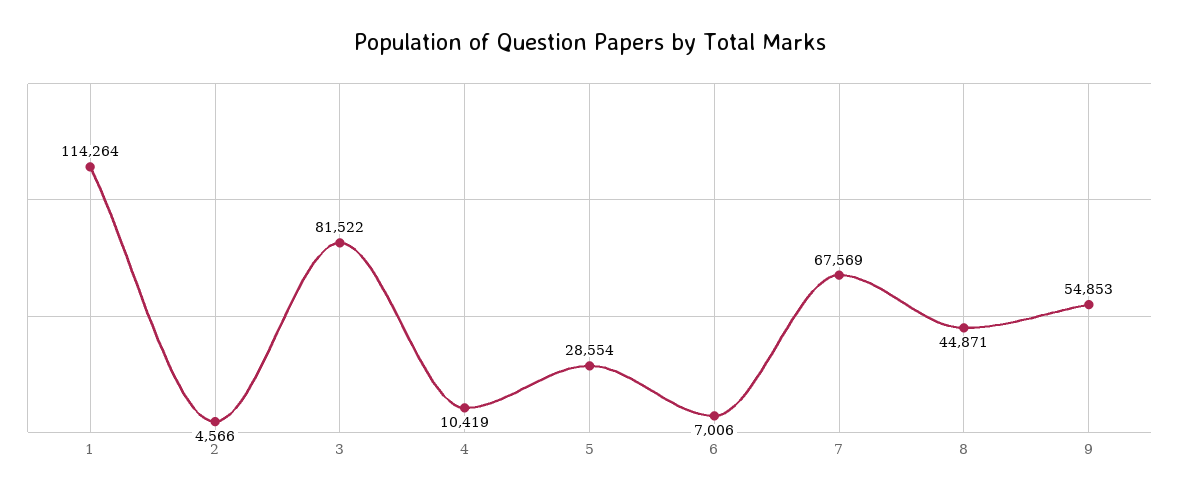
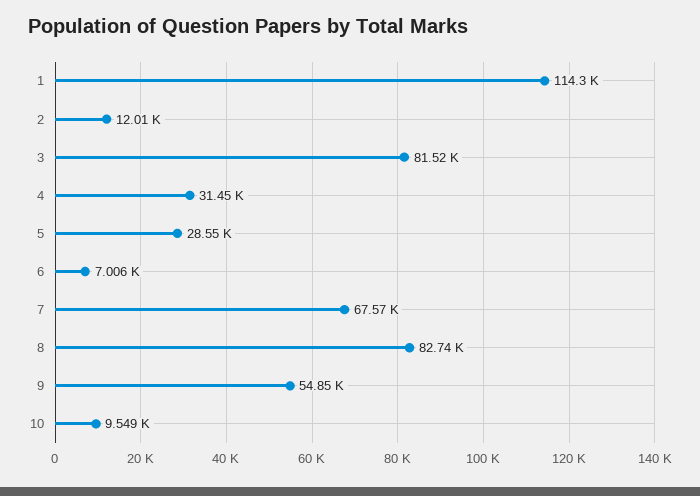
2: 4566 -> 12010
4: 10419 -> 31450
8: 44871 -> 82740
10: none -> 9549

